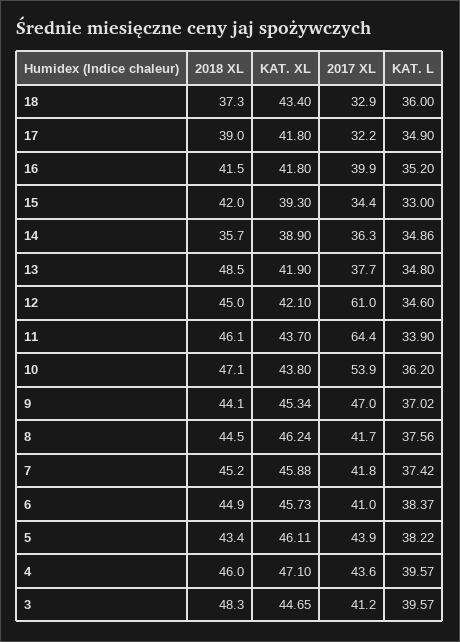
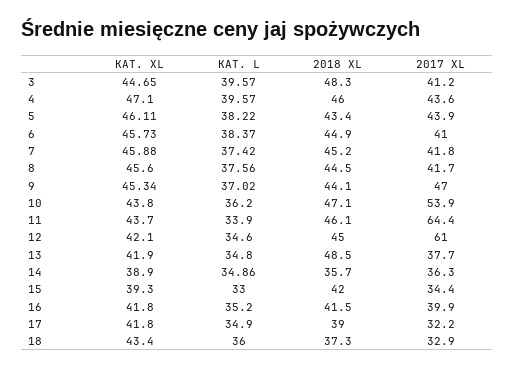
KAT. XL, 8: 46.24 -> 45.6

